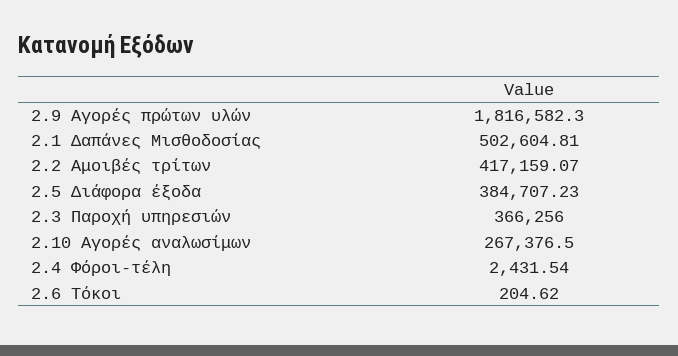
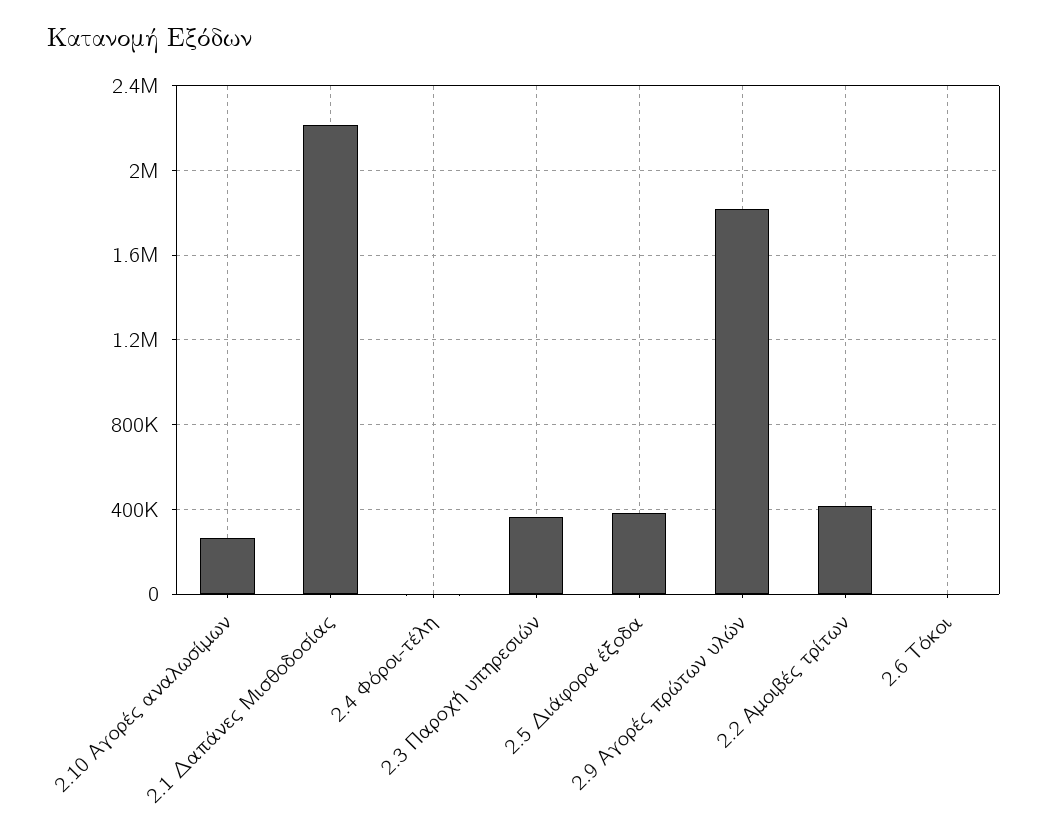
2.1 Δαπάνες Μισθοδοσίας: 502604.81 -> 2200000

